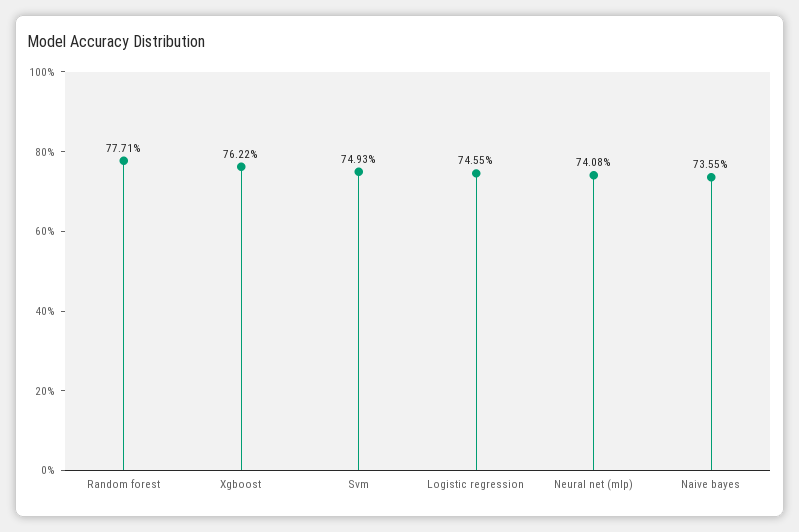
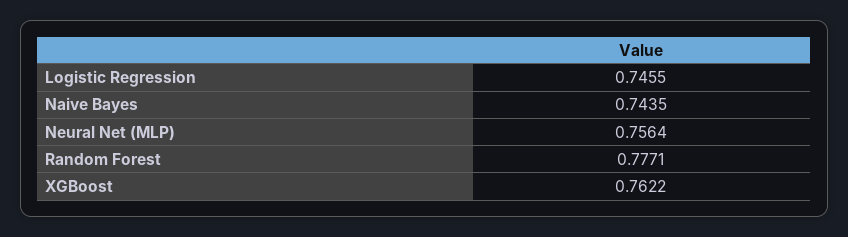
Svm: 0.7493 -> none
Neural net (mlp): 0.7408 -> 0.7564
Naive bayes: 0.7355 -> 0.7435

